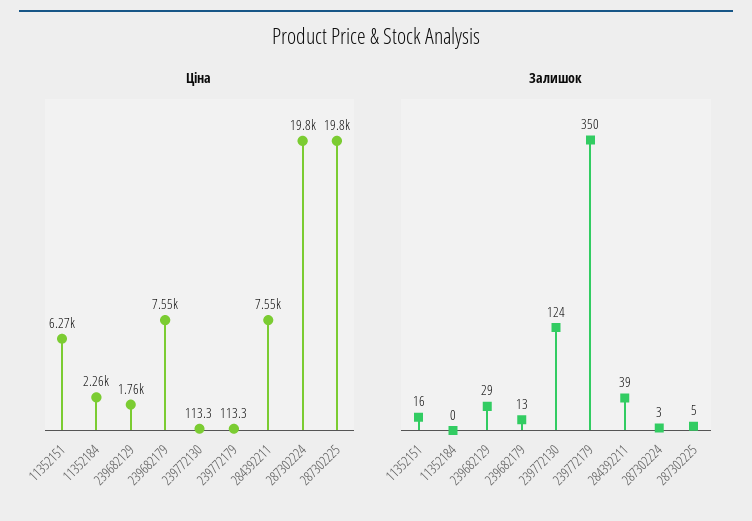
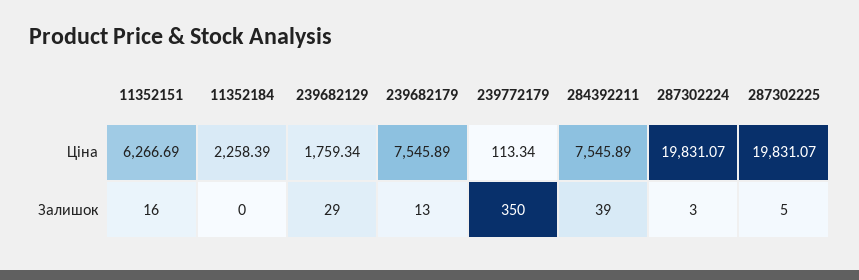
Ціна, 239772130: 113.3 -> none
Залишок, 239772130: 124 -> none

